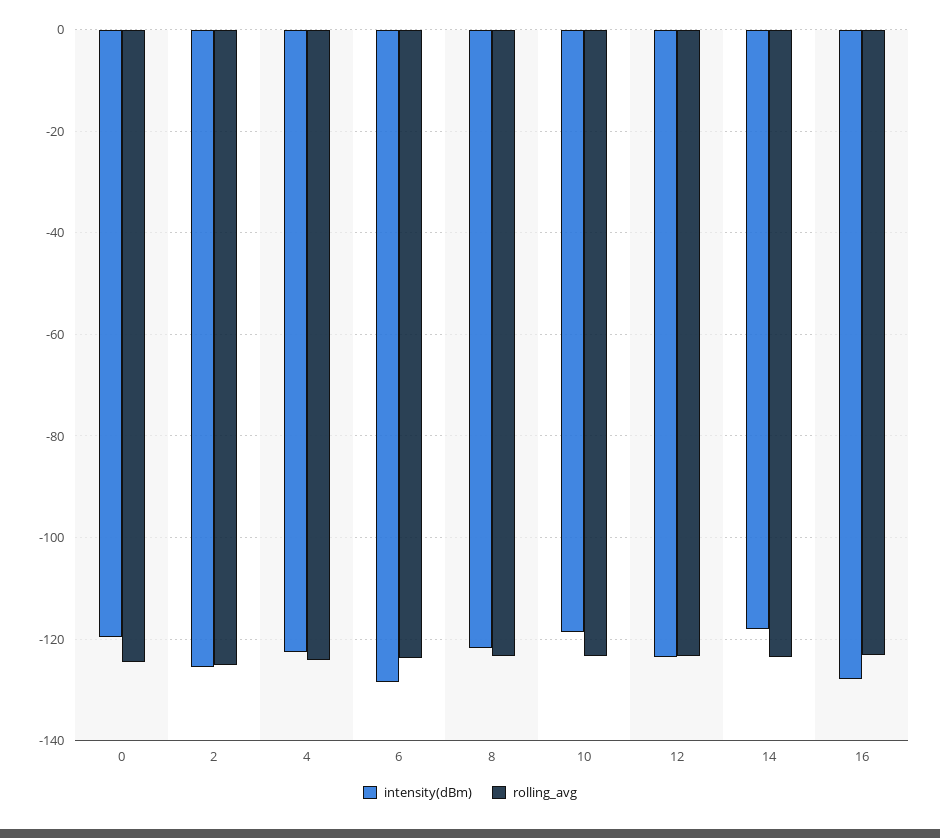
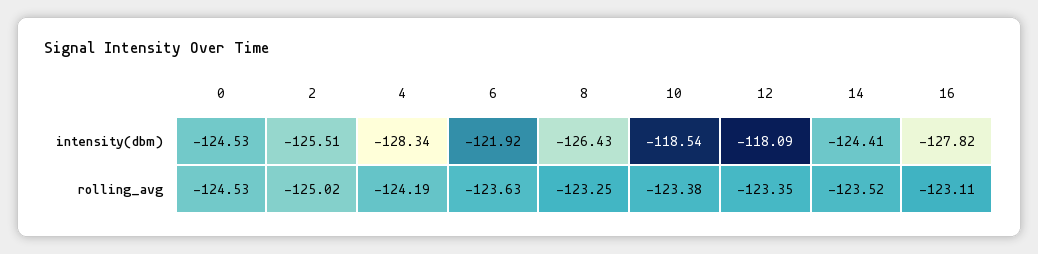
intensity(dBm), 0: -120 -> -124.53
intensity(dBm), 4: -122 -> -128.34
intensity(dBm), 6: -128 -> -121.92
intensity(dBm), 8: -122 -> -126.43
intensity(dBm), 12: -124 -> -118.09
intensity(dBm), 14: -118 -> -124.41

